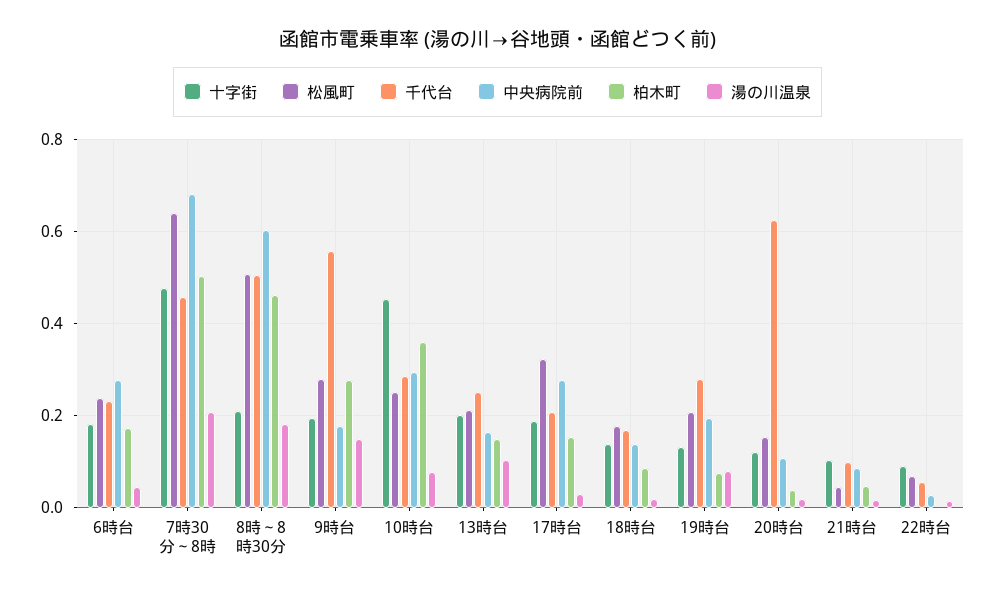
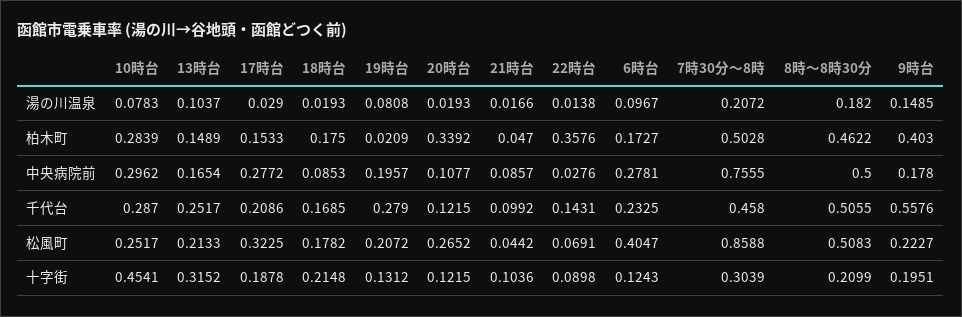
十字街, 6時台: 0.18 -> 0.1243
松風町, 6時台: 0.24 -> 0.4047
湯の川温泉, 6時台: 0.04 -> 0.0967
十字街, 7時30分～8時: 0.48 -> 0.3039
松風町, 7時30分～8時: 0.64 -> 0.8588
中央病院前, 7時30分～8時: 0.68 -> 0.7555
中央病院前, 8時～8時30分: 0.6 -> 0.5
松風町, 9時台: 0.28 -> 0.2227
柏木町, 9時台: 0.28 -> 0.403
柏木町, 10時台: 0.36 -> 0.2839
十字街, 13時台: 0.2 -> 0.3152
十字街, 18時台: 0.14 -> 0.2148
中央病院前, 18時台: 0.14 -> 0.0853
柏木町, 18時台: 0.08 -> 0.175
柏木町, 19時台: 0.08 -> 0.0209
松風町, 20時台: 0.16 -> 0.2652
千代台, 20時台: 0.62 -> 0.1215
柏木町, 20時台: 0.04 -> 0.3392
千代台, 22時台: 0.06 -> 0.1431
柏木町, 22時台: 0 -> 0.3576

